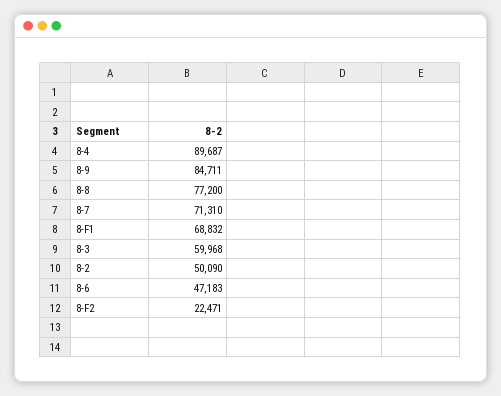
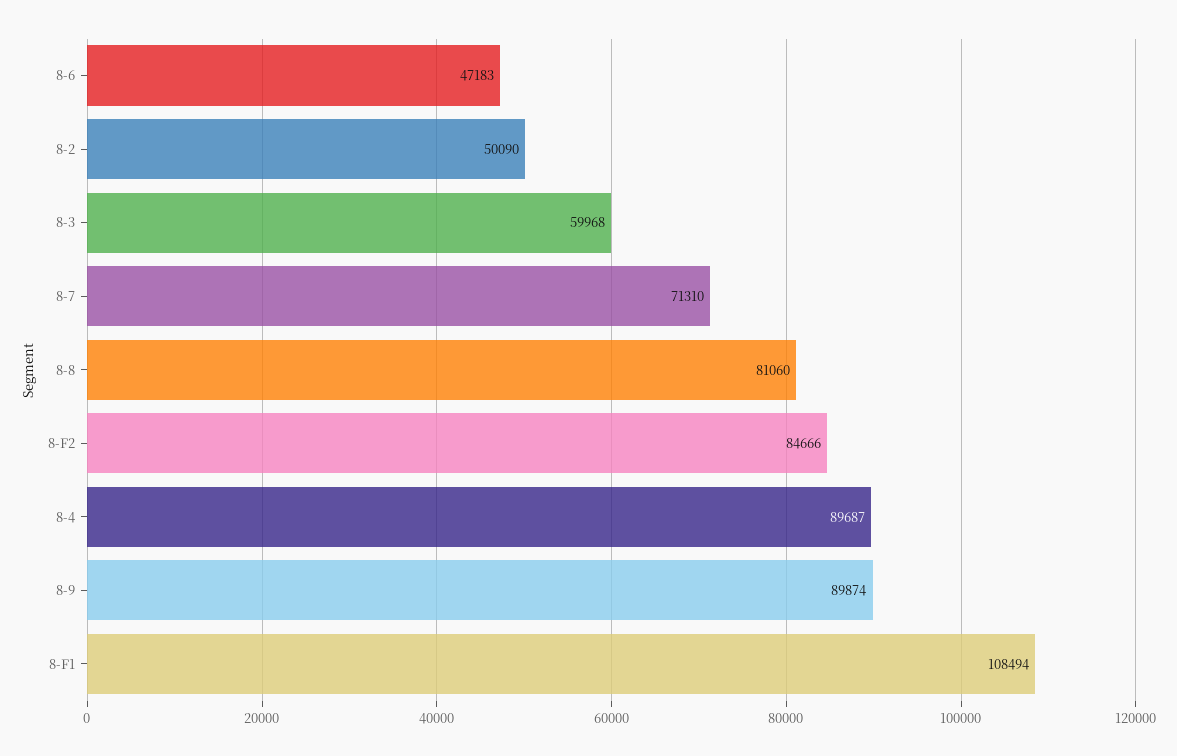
8-9: 84711 -> 89874
8-8: 77200 -> 81060
8-F1: 68832 -> 108494
8-F2: 22471 -> 84666

